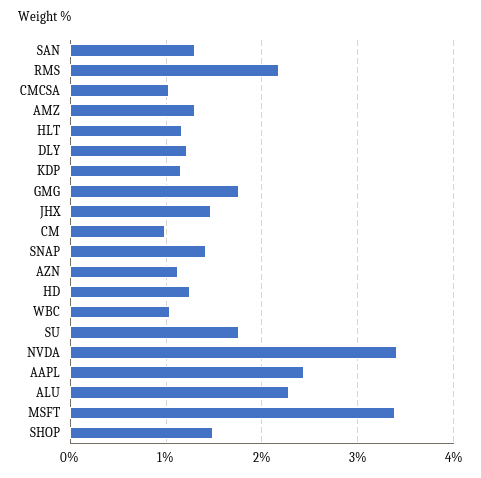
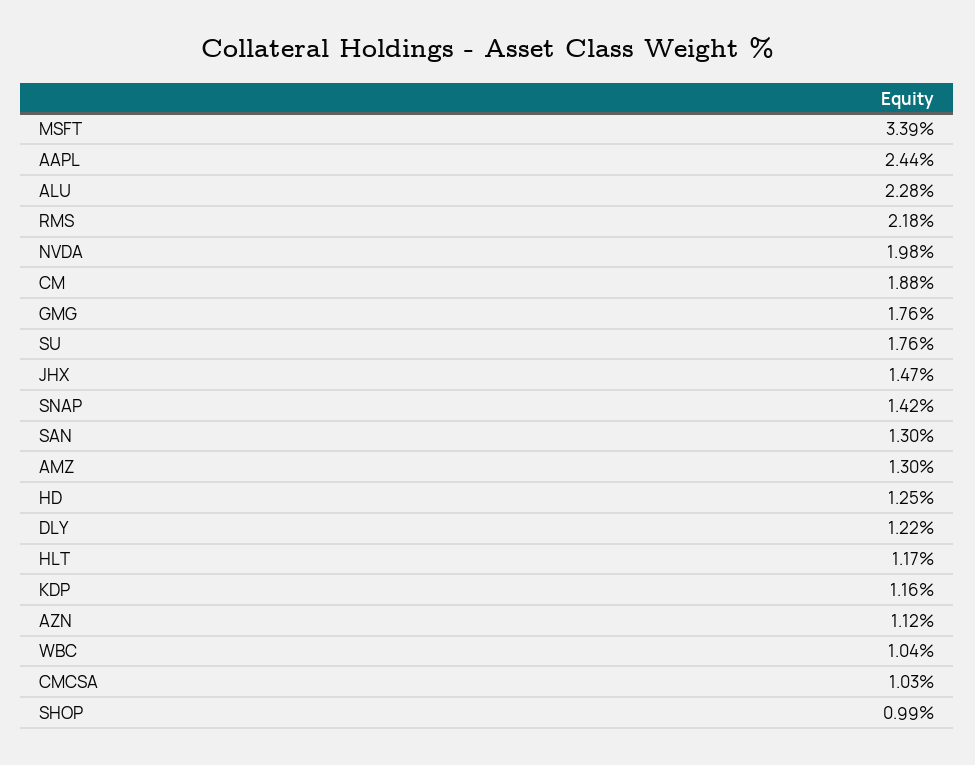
CM: 1 -> 1.88
NVDA: 3.4 -> 1.98
SHOP: 1.5 -> 0.99

